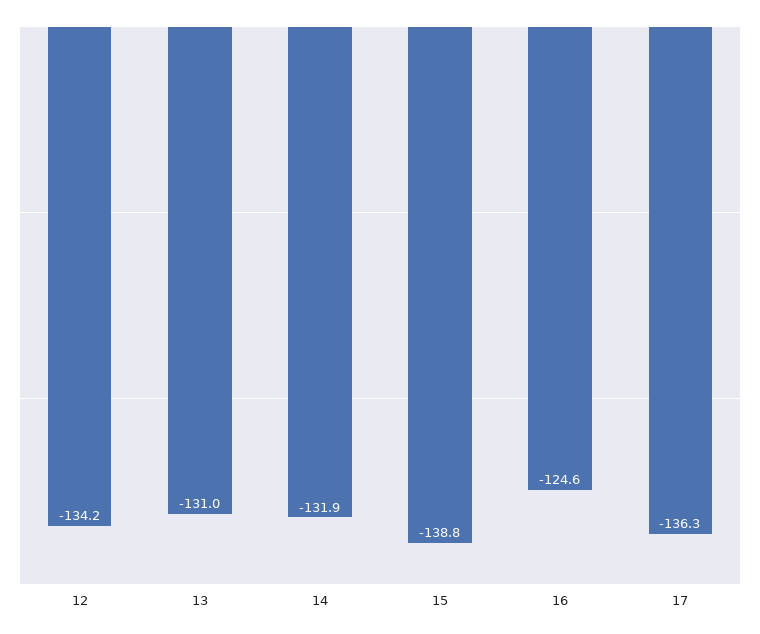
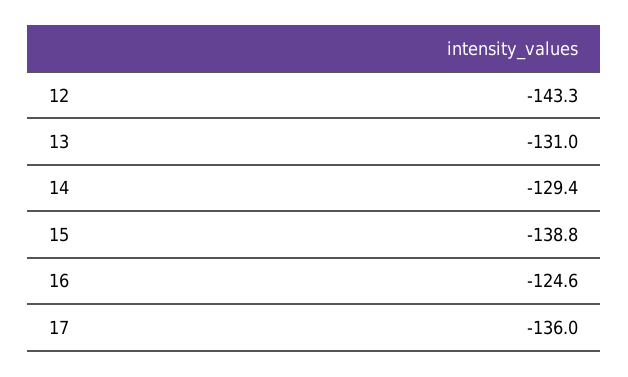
12: -134.2 -> -143.3
14: -131.9 -> -129.4
17: -136.3 -> -136

